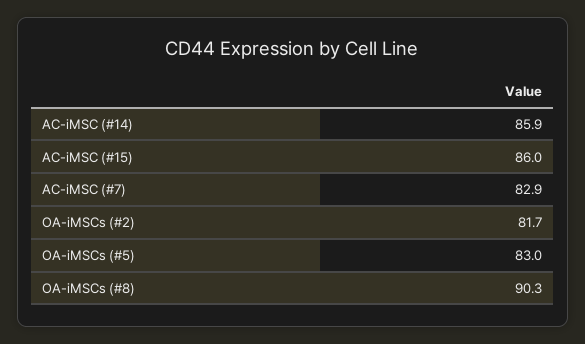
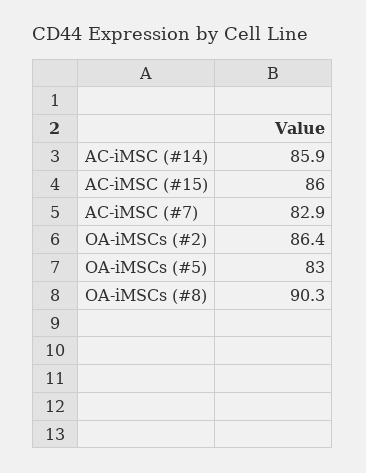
OA-iMSCs (#2): 81.7 -> 86.4

